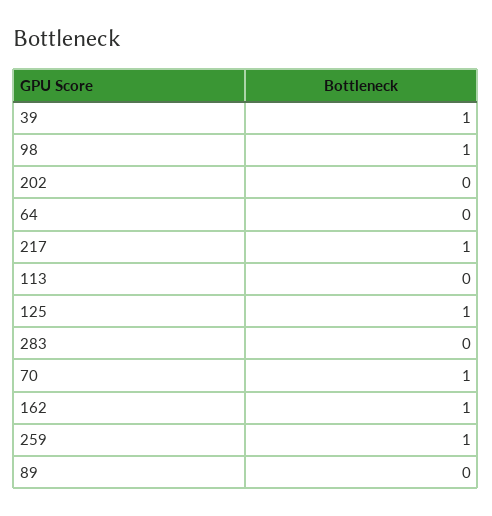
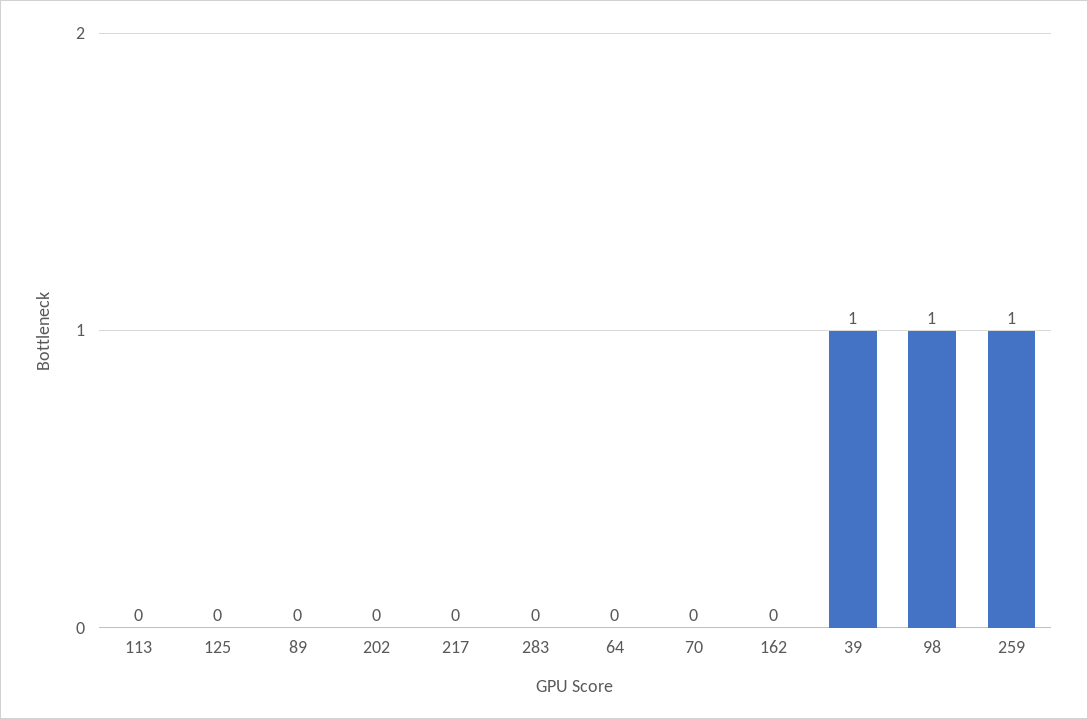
217: 1 -> 0
125: 1 -> 0
70: 1 -> 0
162: 1 -> 0

